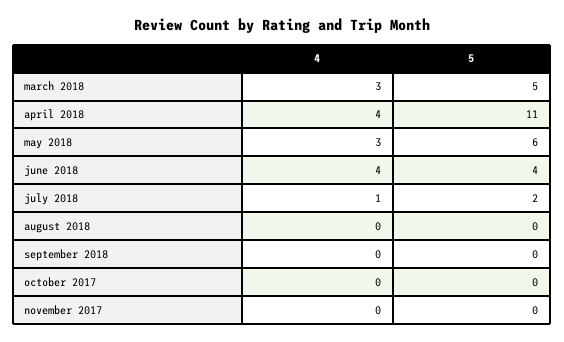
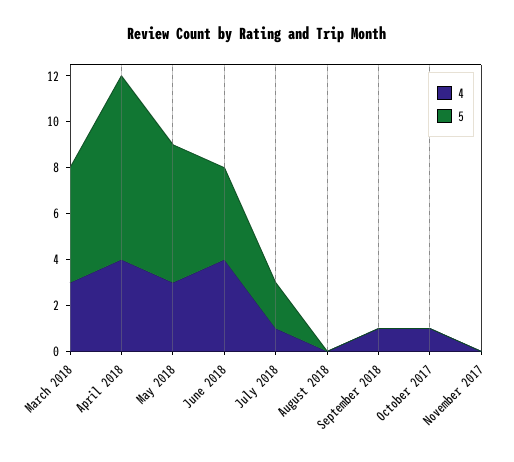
5, april 2018: 11 -> 8
4, september 2018: 0 -> 1
4, october 2017: 0 -> 1

